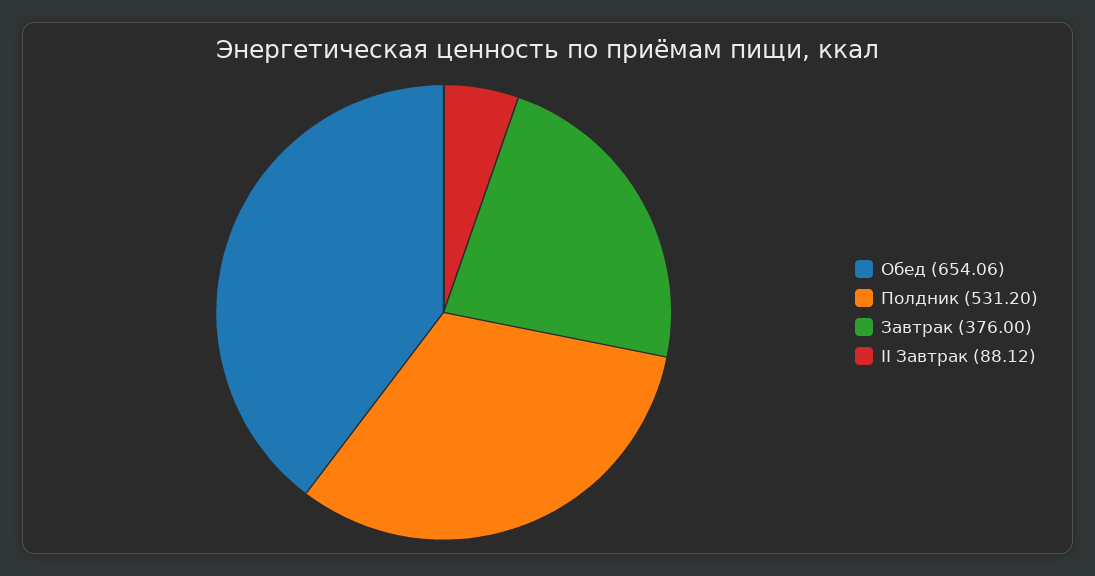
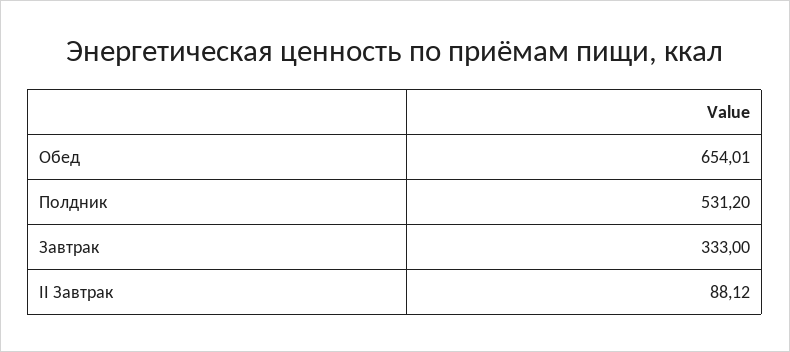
Обед: 654.06 -> 654.01
Завтрак: 376 -> 333

